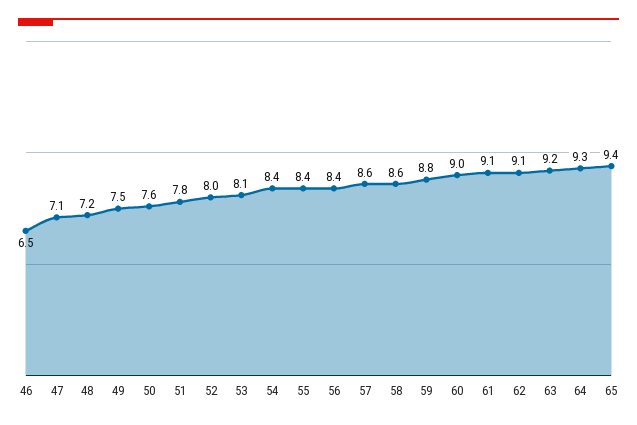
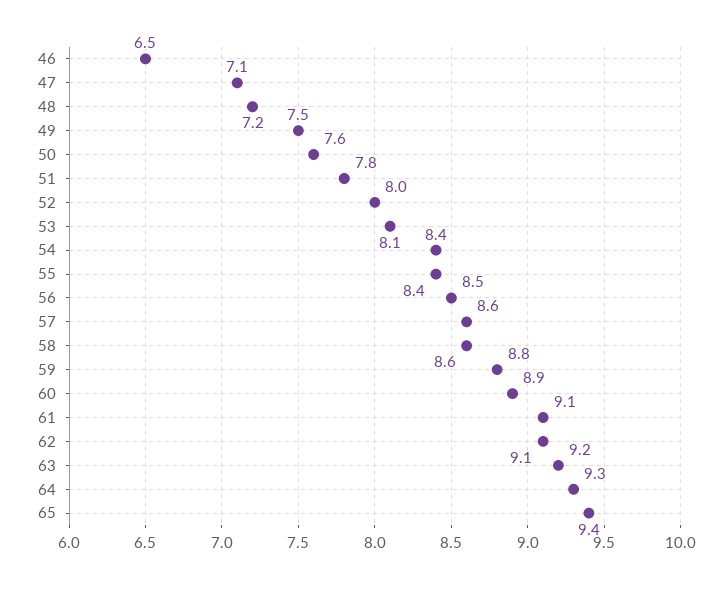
56: 8.4 -> 8.5
60: 9 -> 8.9

